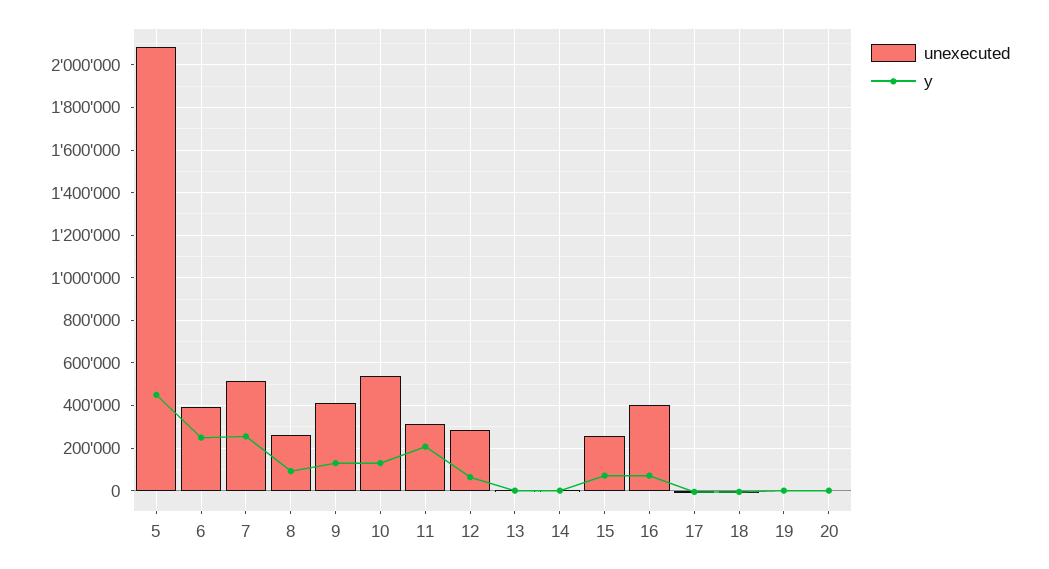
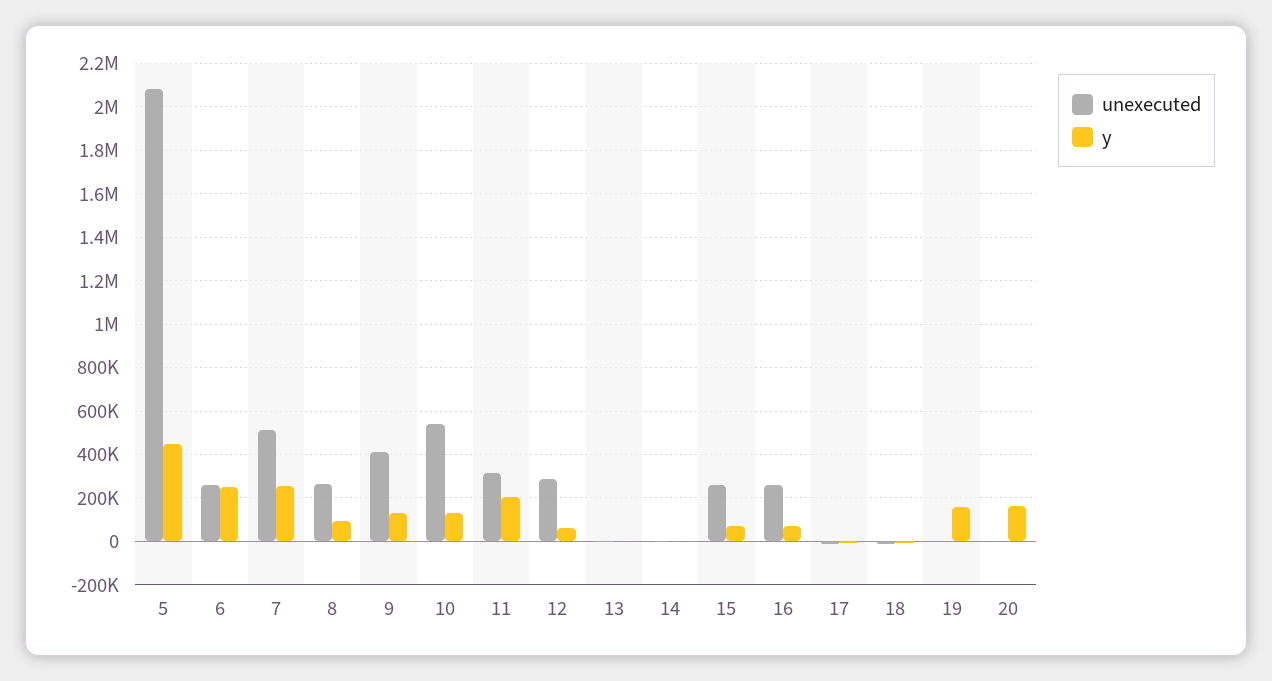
unexecuted, 6: 400000 -> 250000
unexecuted, 16: 400000 -> 250000
y, 19: 0 -> 150000
y, 20: 0 -> 150000

